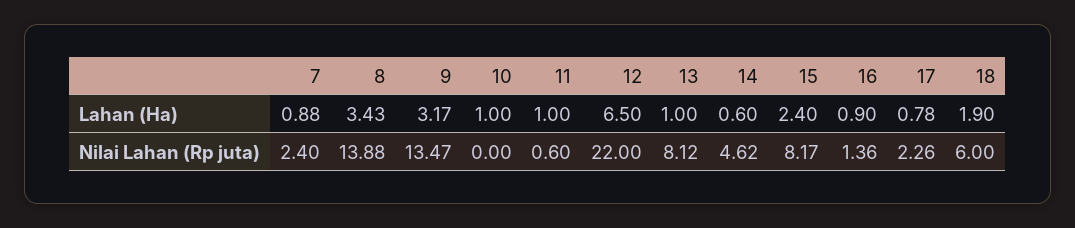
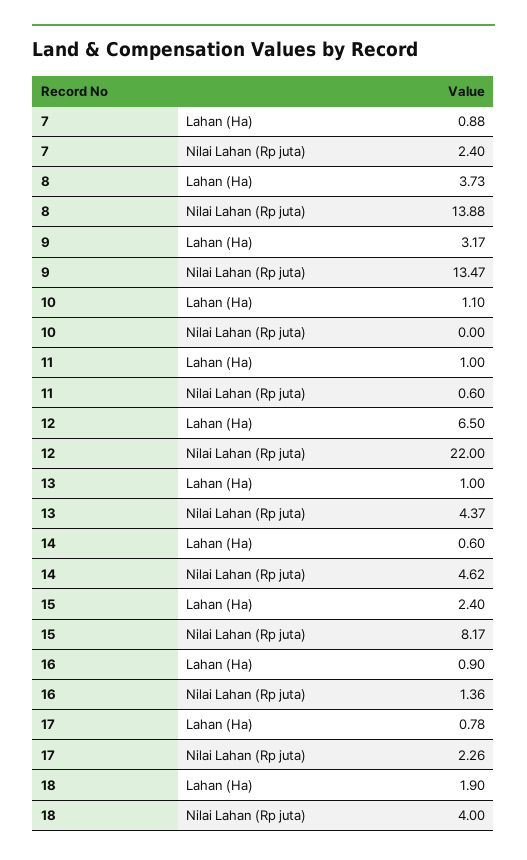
8, Lahan (Ha): 3.43 -> 3.73
10, Lahan (Ha): 1 -> 1.1
13, Nilai Lahan (Rp juta): 8.12 -> 4.37
18, Nilai Lahan (Rp juta): 6 -> 4

